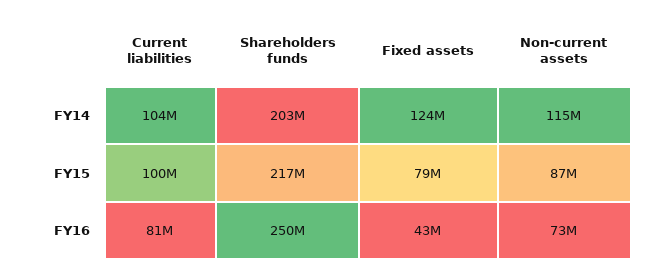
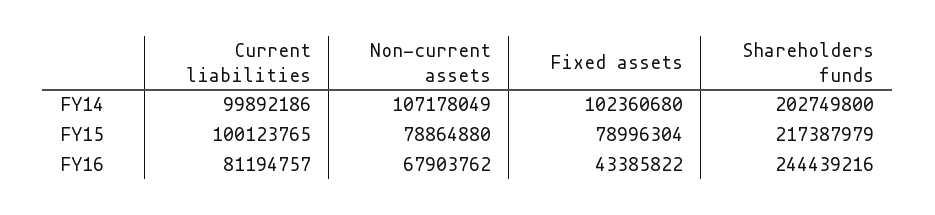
Current liabilities, FY14: 104000000 -> 99892186
Fixed assets, FY14: 124000000 -> 102360680
Non-current assets, FY14: 115000000 -> 107178049
Non-current assets, FY15: 87000000 -> 78864880
Shareholders funds, FY16: 250000000 -> 244439216
Non-current assets, FY16: 73000000 -> 67903762

